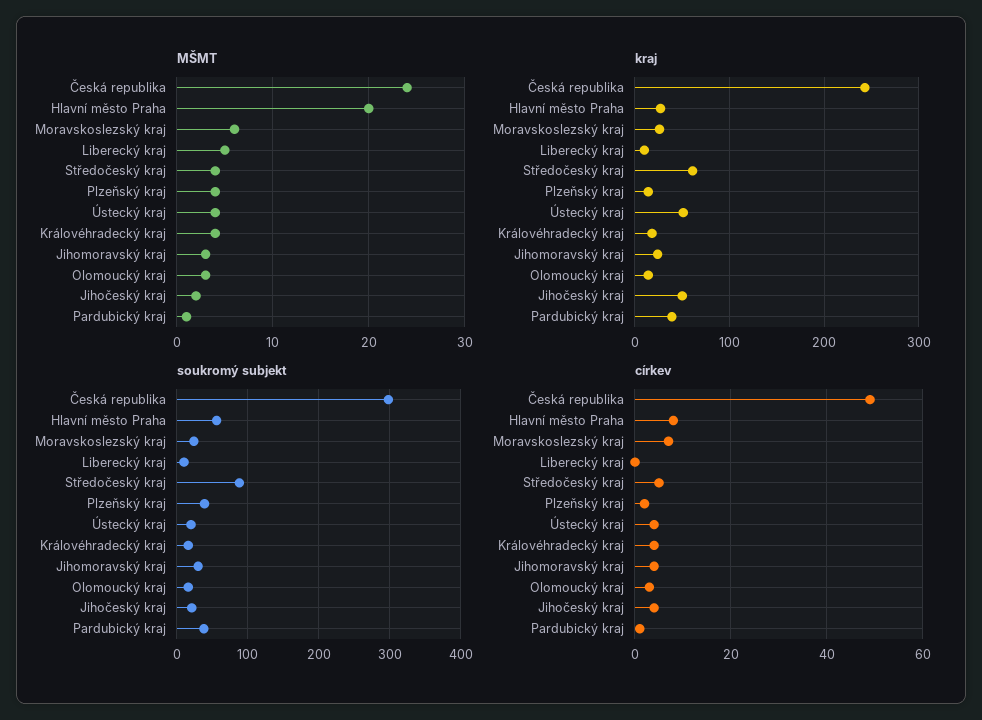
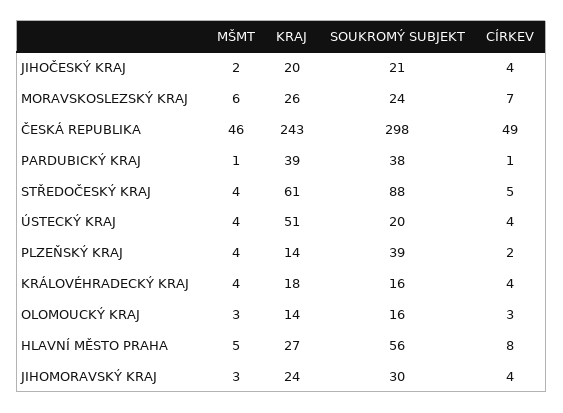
MŠMT, Česká republika: 24 -> 46
MŠMT, Hlavní město Praha: 20 -> 5
MŠMT, Liberecký kraj: 5 -> none
kraj, Liberecký kraj: 10 -> none
kraj, Jihočeský kraj: 50 -> 20
soukromý subjekt, Liberecký kraj: 10 -> none
církev, Liberecký kraj: 0 -> none

